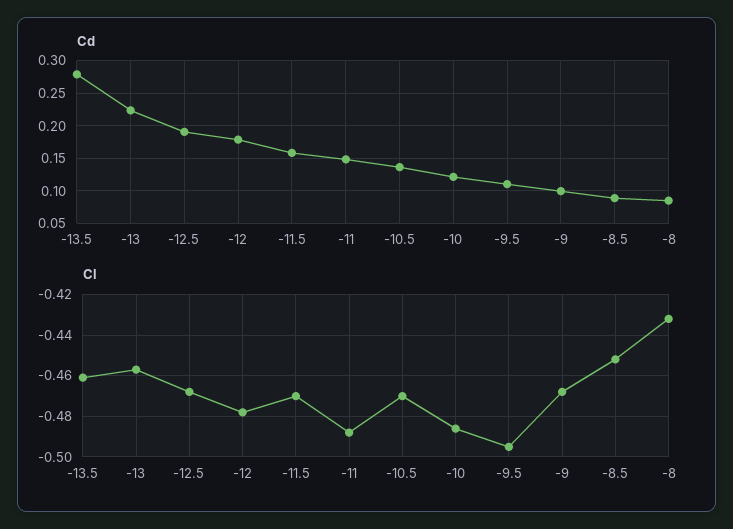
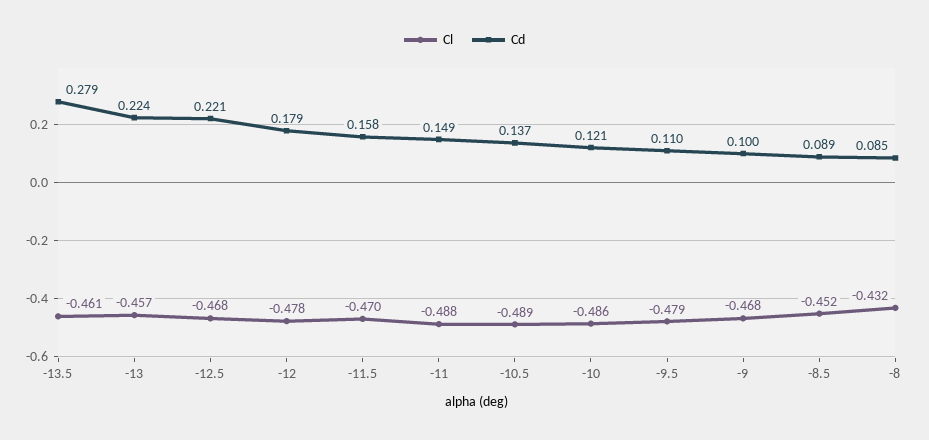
Cd, -12.5: 0.19 -> 0.221
Cl, -10.5: -0.47 -> -0.489
Cl, -9.5: -0.495 -> -0.479

